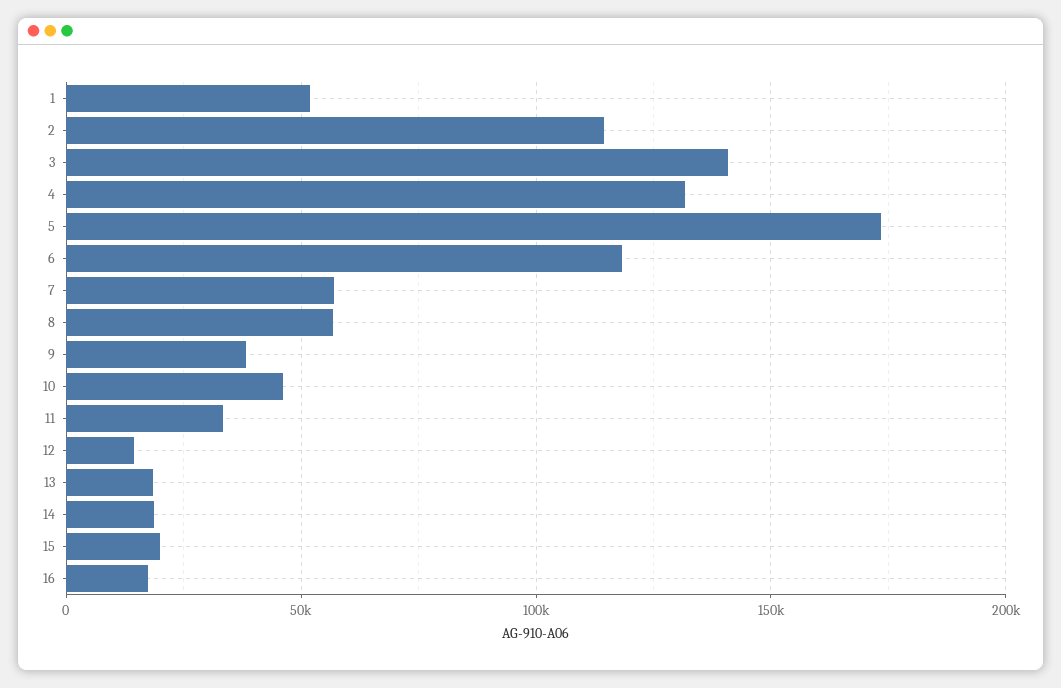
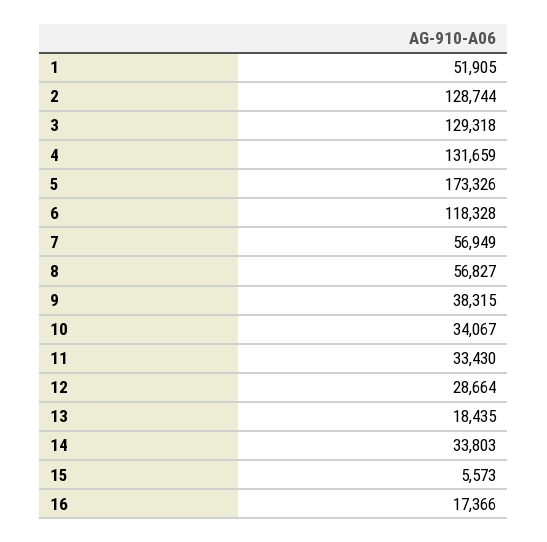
2: 115000 -> 128744
3: 140000 -> 129318
10: 45000 -> 34067
12: 15000 -> 28664
14: 20000 -> 33803
15: 20000 -> 5573

